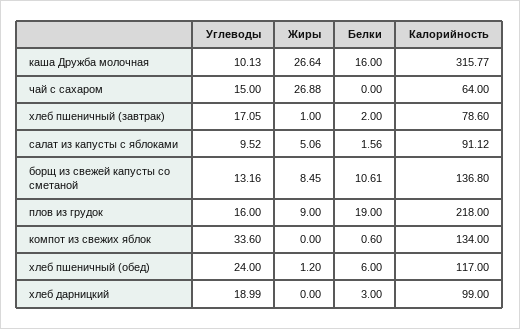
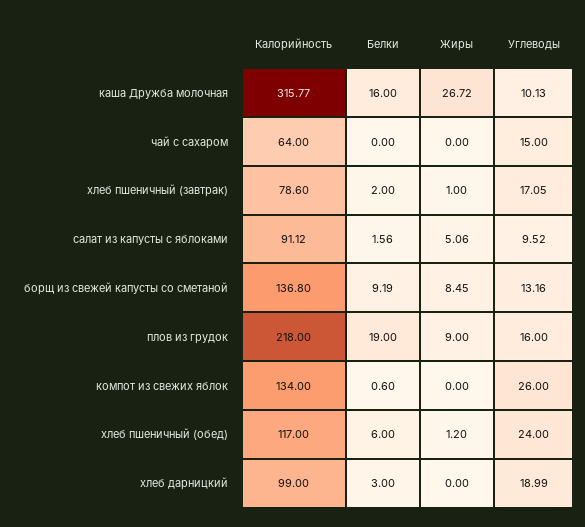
Жиры, каша Дружба молочная: 26.64 -> 26.72
Жиры, чай с сахаром: 26.88 -> 0
Белки, борщ из свежей капусты со сметаной: 10.61 -> 9.19
Углеводы, компот из свежих яблок: 33.6 -> 26

